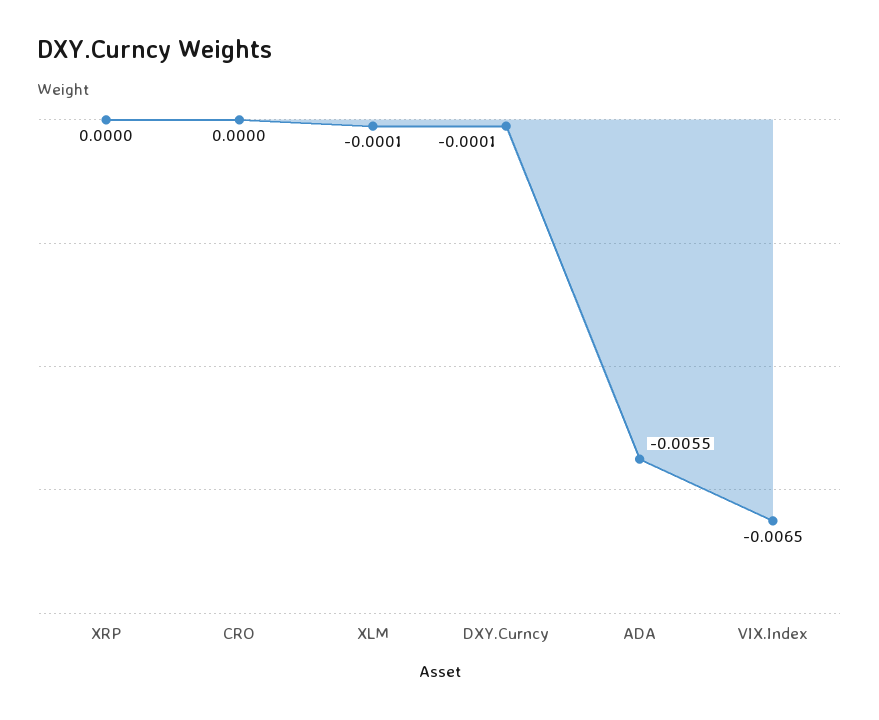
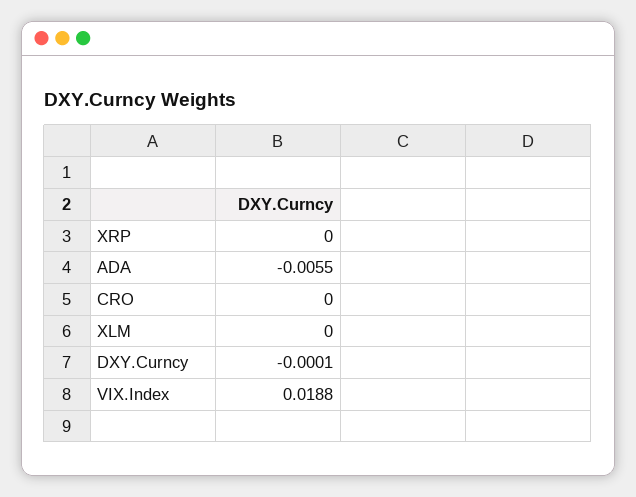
XLM: -0.0001 -> 0
VIX.Index: -0.0065 -> 0.0188

